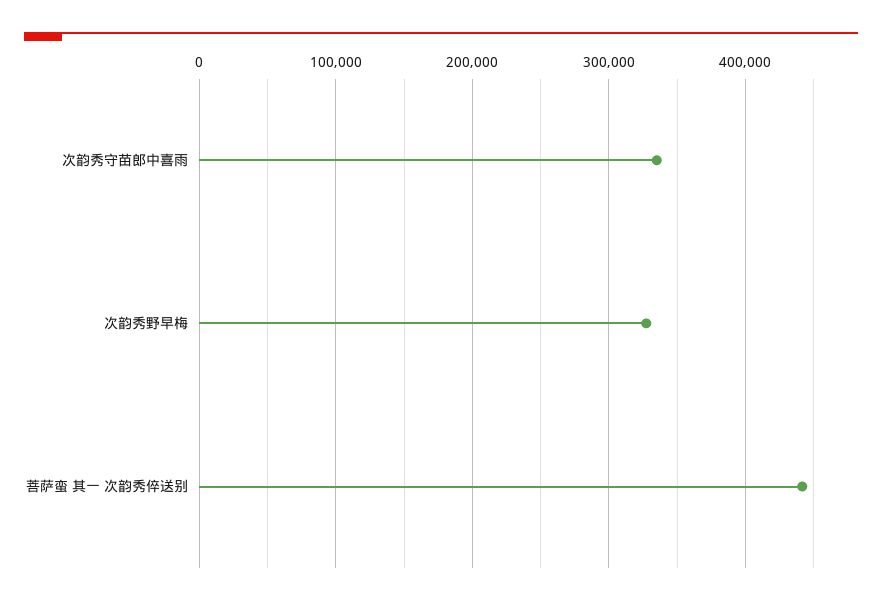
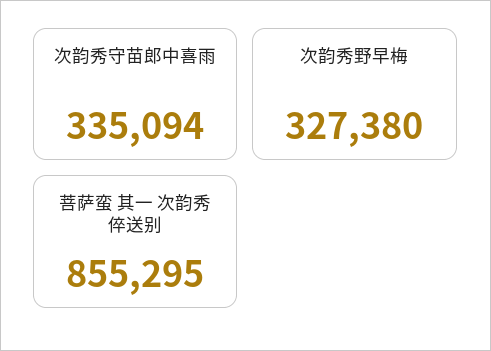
菩萨蛮 其一 次韵秀倅送别: 440000 -> 855295

